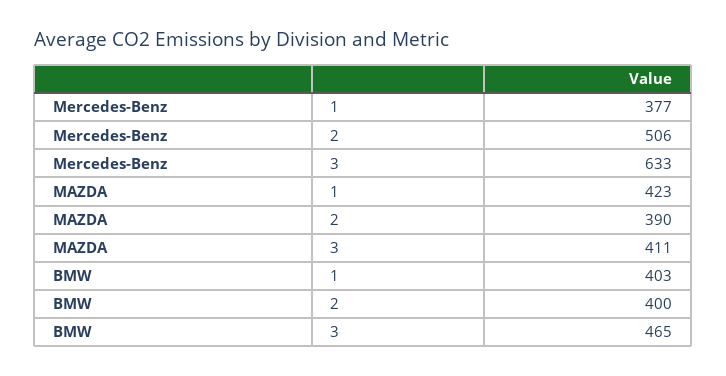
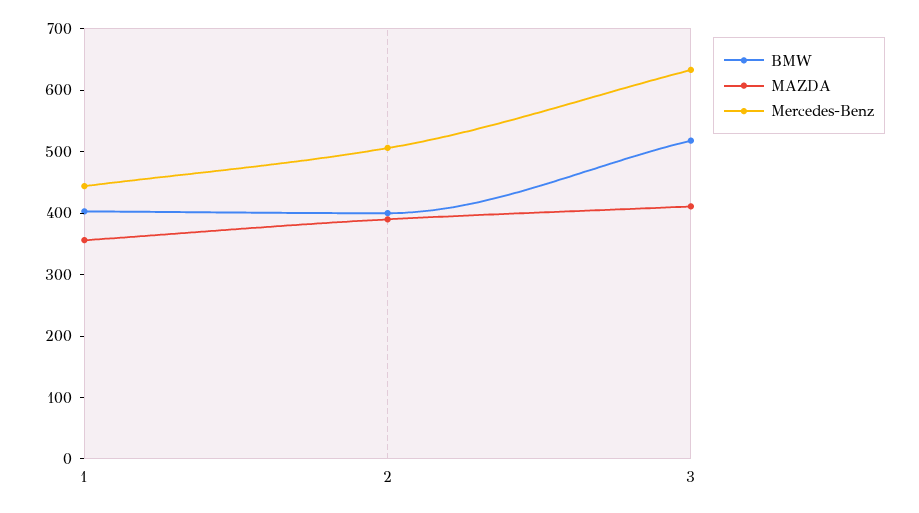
Mercedes-Benz, 1: 377 -> 440
MAZDA, 1: 423 -> 360
BMW, 3: 465 -> 520

